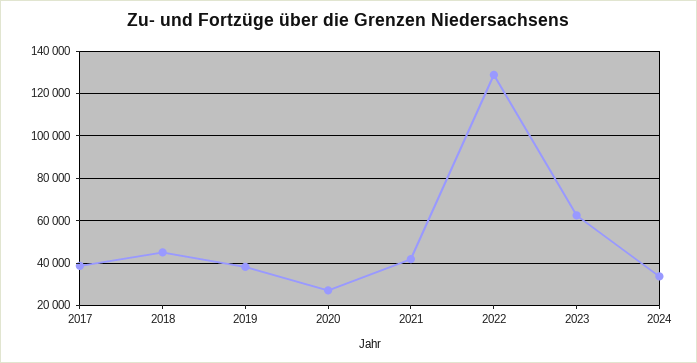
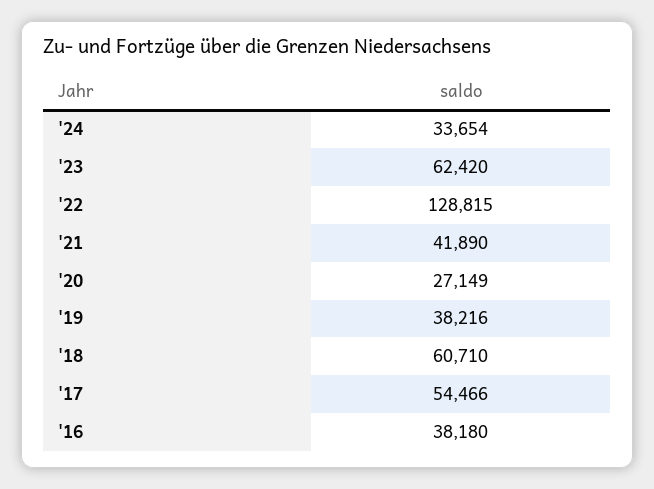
2017: 40000 -> 54466
2018: 45000 -> 60710
'16: none -> 38180

